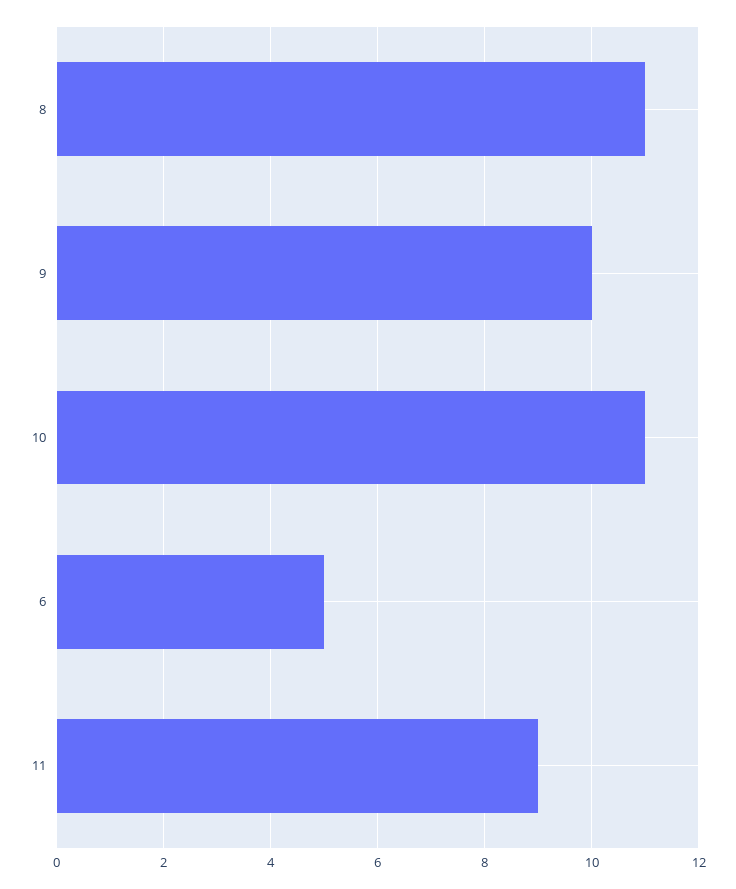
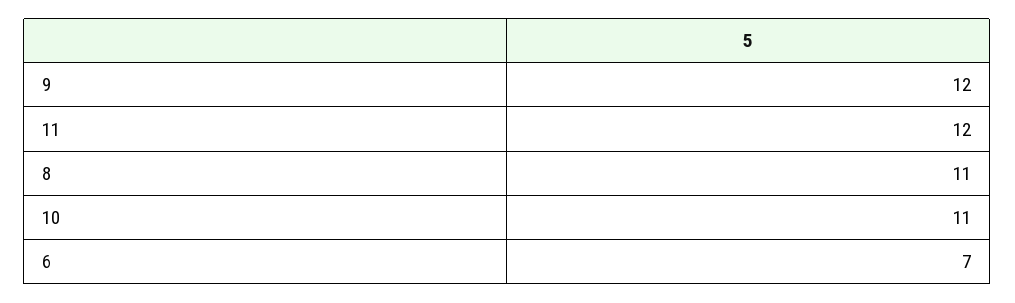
9: 10 -> 12
6: 5 -> 7
11: 9 -> 12

